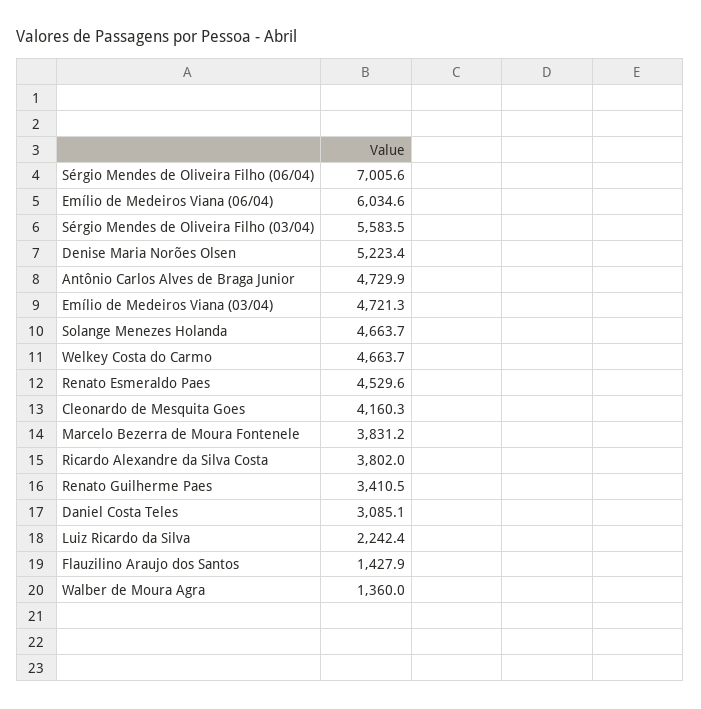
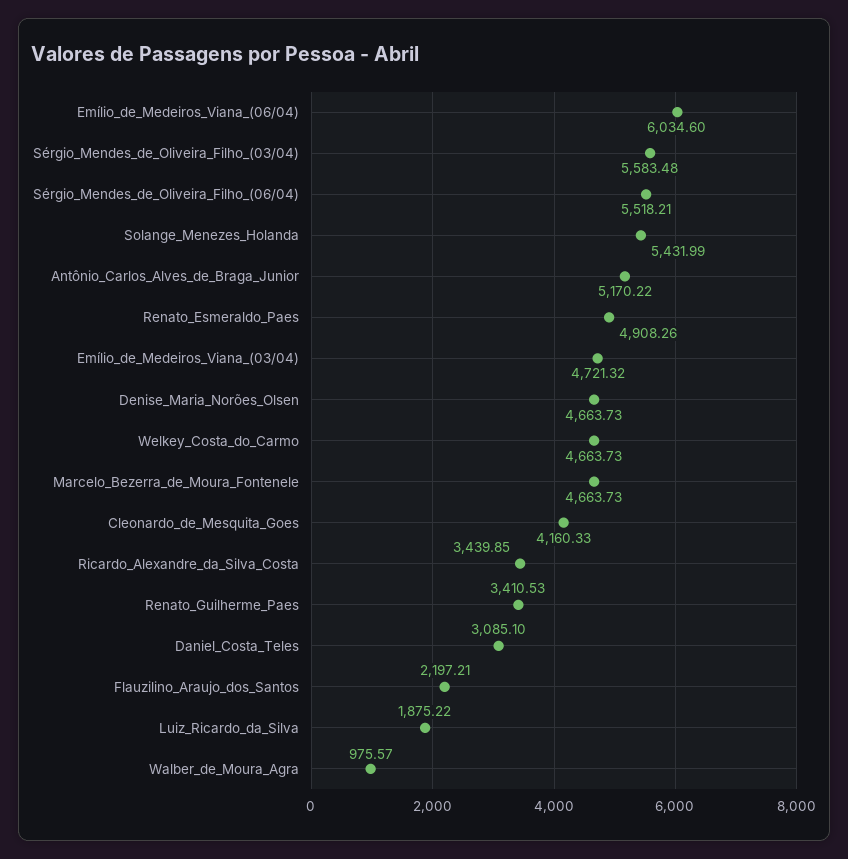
Sérgio Mendes de Oliveira Filho (06/04): 7005.6 -> 5518.21
Denise Maria Norões Olsen: 5223.4 -> 4663.73
Antônio Carlos Alves de Braga Junior: 4729.9 -> 5170.22
Solange Menezes Holanda: 4663.7 -> 5431.99
Renato Esmeraldo Paes: 4529.6 -> 4908.26
Marcelo Bezerra de Moura Fontenele: 3831.2 -> 4663.73
Ricardo Alexandre da Silva Costa: 3802 -> 3439.85
Luiz Ricardo da Silva: 2242.4 -> 1875.22
Flauzilino Araujo dos Santos: 1427.9 -> 2197.21
Walber de Moura Agra: 1360 -> 975.57

